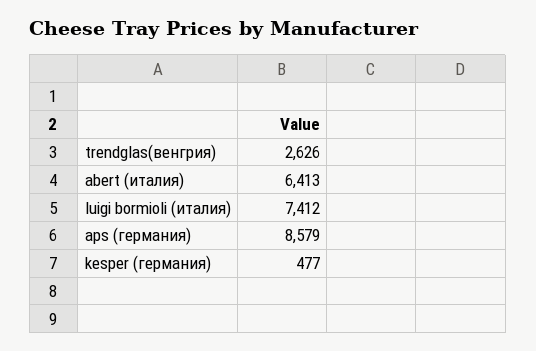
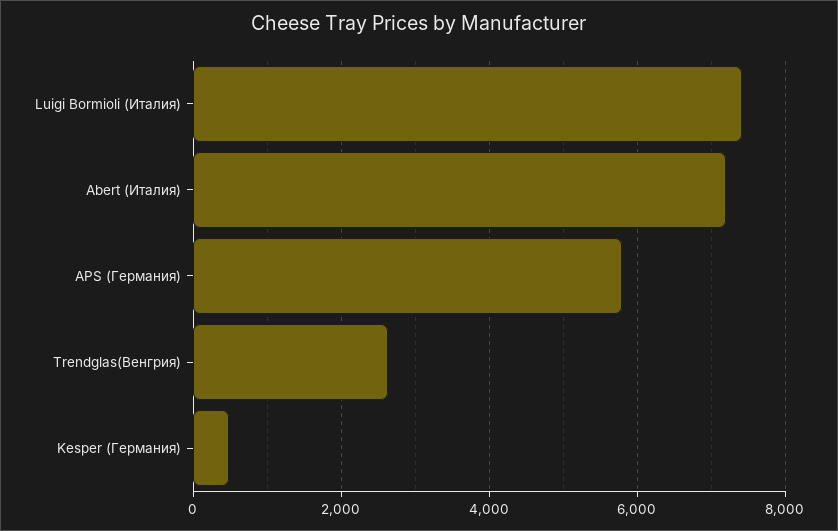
abert (италия): 6413 -> 7200
aps (германия): 8579 -> 5800

